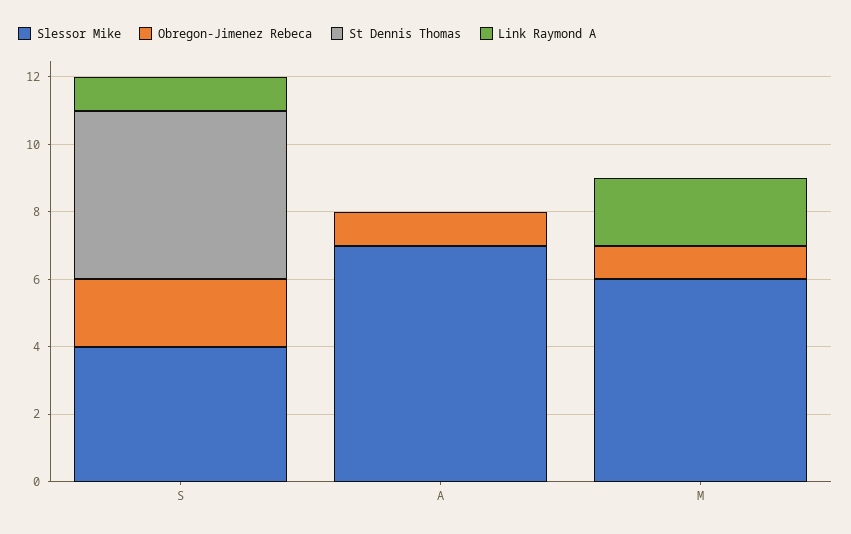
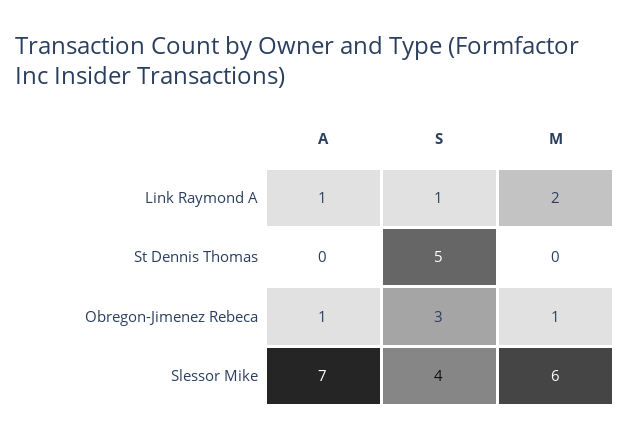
Obregon-Jimenez Rebeca, S: 2 -> 3
Link Raymond A, A: 0 -> 1

